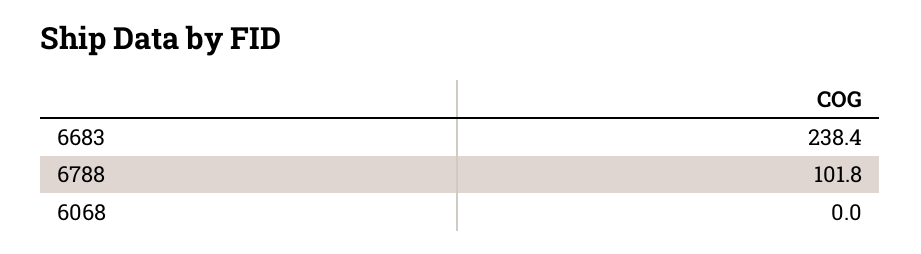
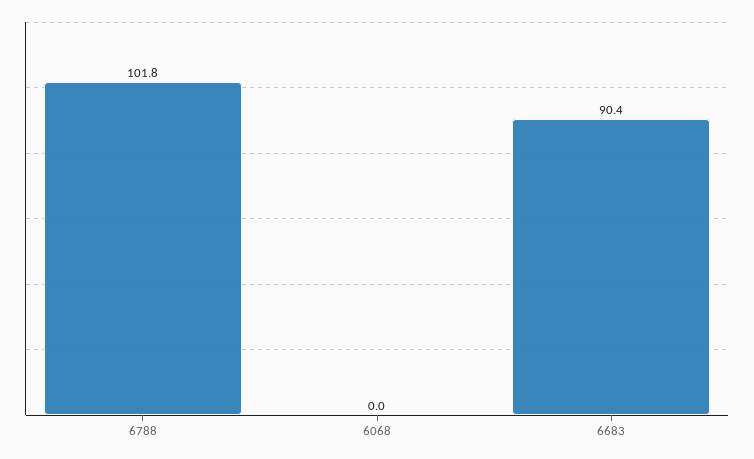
6683: 238.4 -> 90.4

